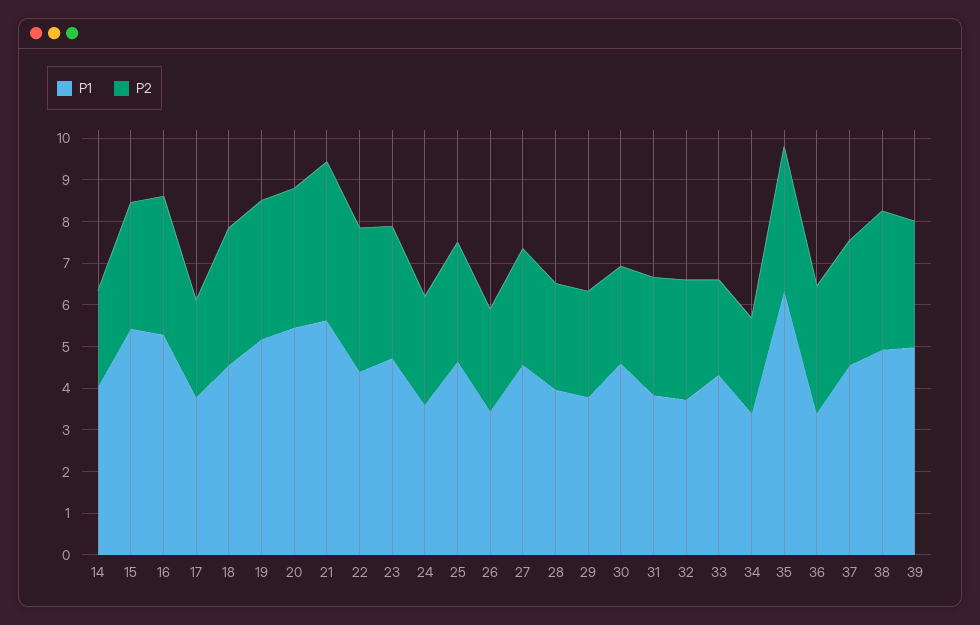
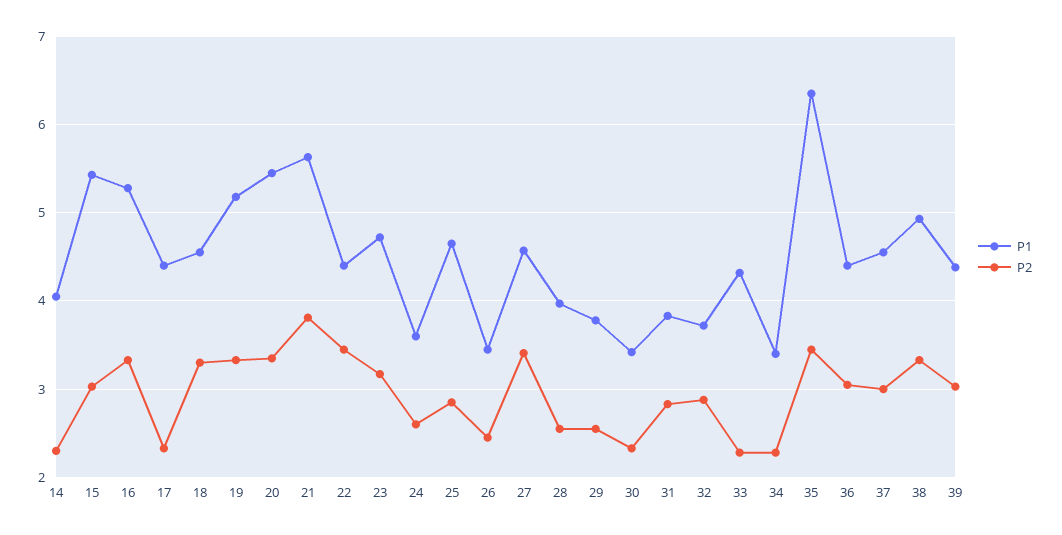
P1, 17: 3.8 -> 4.4
P2, 27: 2.8 -> 3.4
P1, 30: 4.6 -> 3.4
P1, 36: 3.4 -> 4.4
P1, 39: 5 -> 4.4

